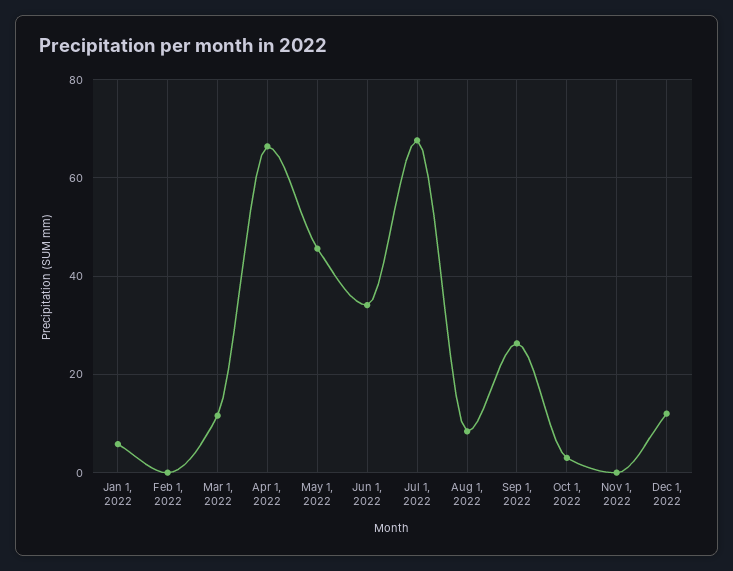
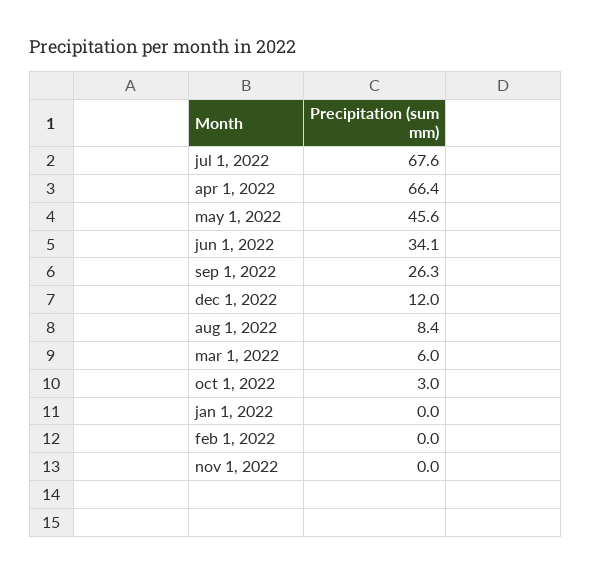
Jan 1, 2022: 6 -> 0
Mar 1, 2022: 12 -> 6

